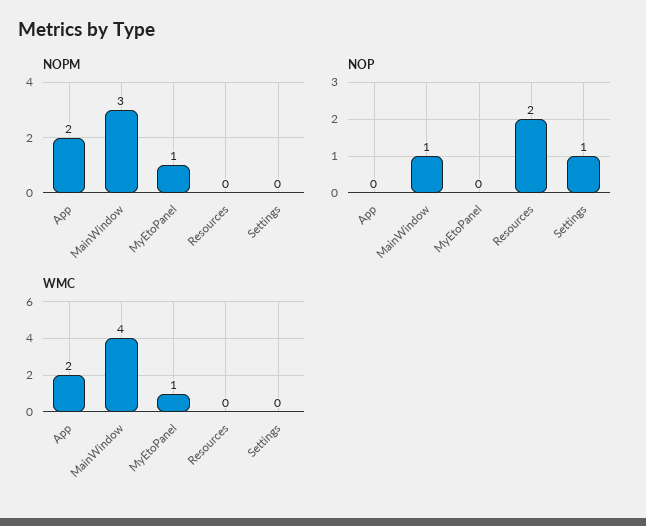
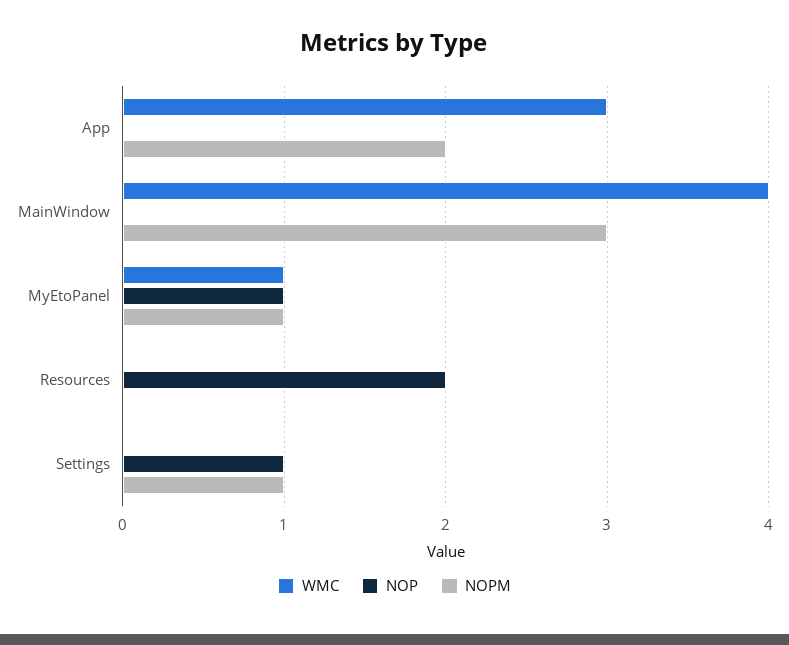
NOPM, Settings: 0 -> 1
NOP, MainWindow: 1 -> 0
NOP, MyEtoPanel: 0 -> 1
WMC, App: 2 -> 3

